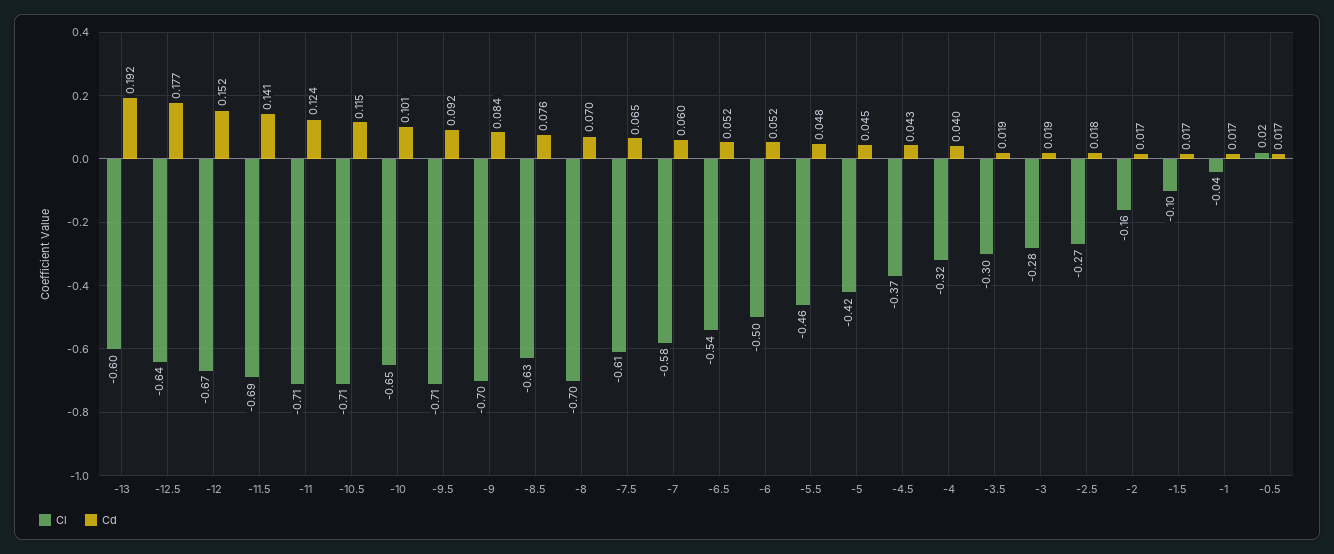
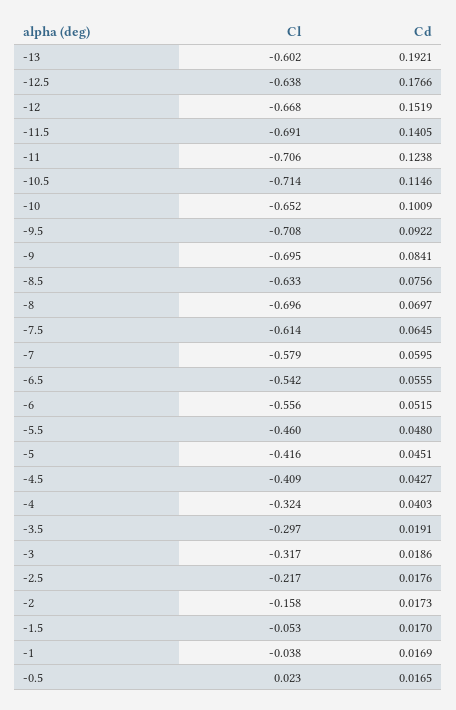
Cd, -6.5: 0.052 -> 0.0555
Cl, -6: -0.5 -> -0.556
Cl, -4.5: -0.37 -> -0.409
Cl, -3: -0.28 -> -0.317
Cl, -2.5: -0.27 -> -0.217
Cl, -1.5: -0.1 -> -0.053

